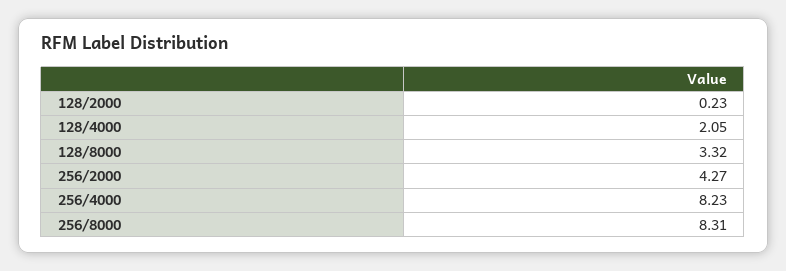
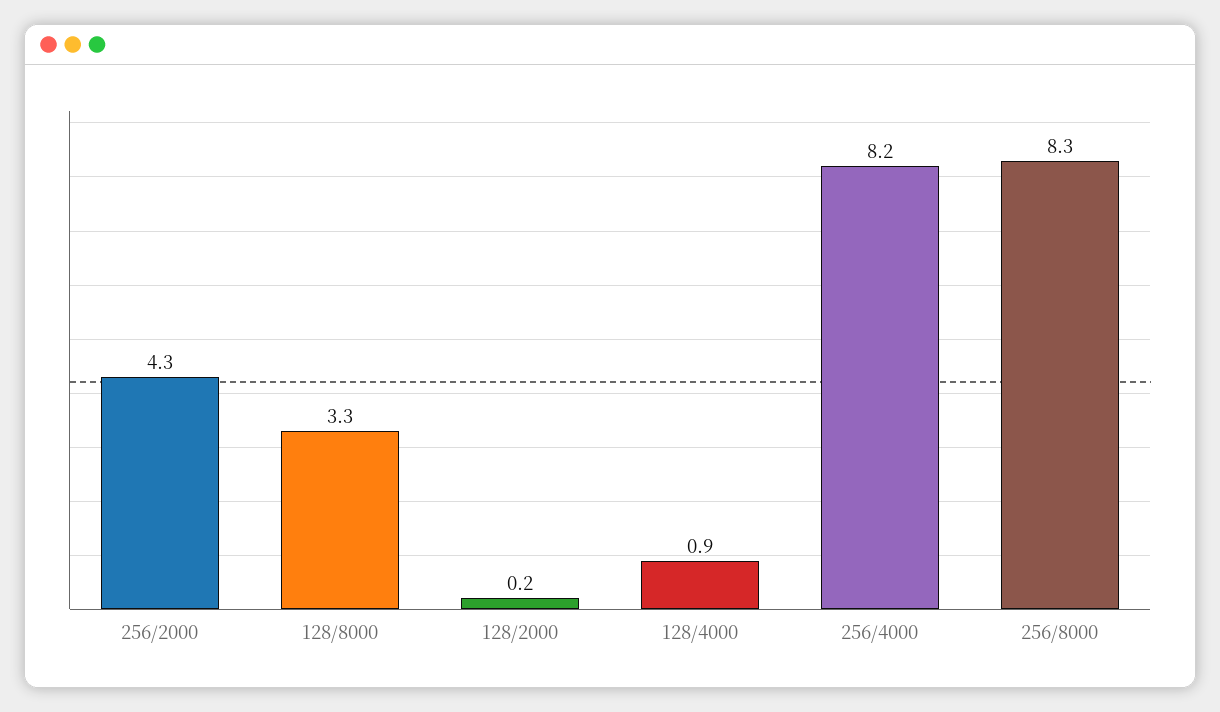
128/4000: 2.05 -> 0.9

